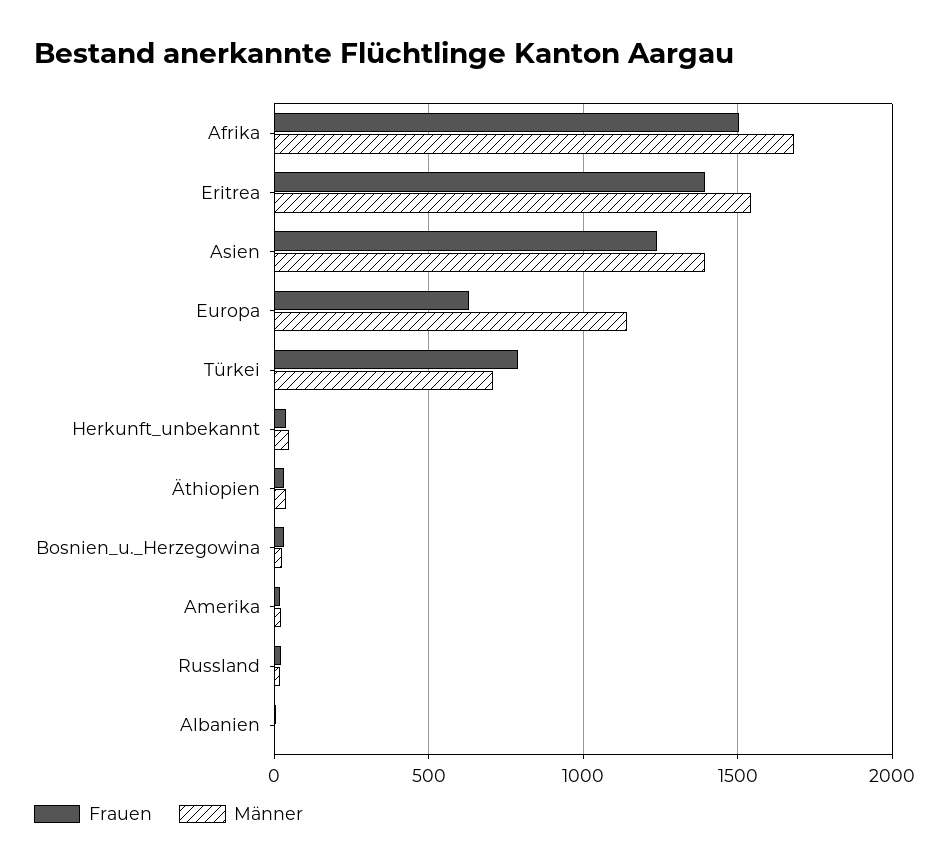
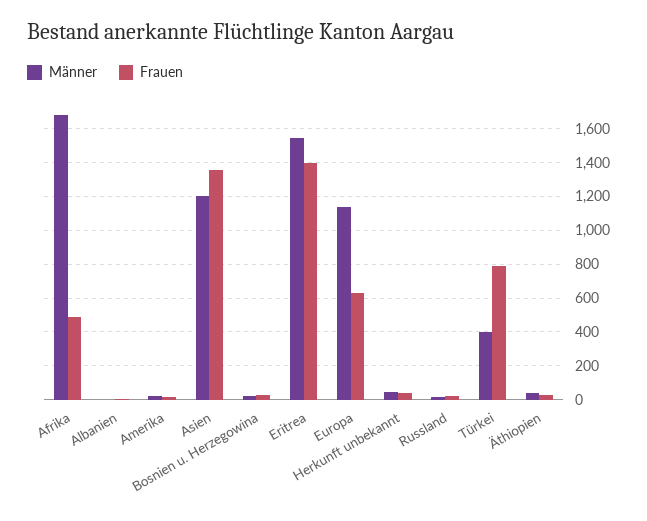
Frauen, Afrika: 1500 -> 500
Frauen, Asien: 1250 -> 1350
Männer, Asien: 1400 -> 1200
Männer, Türkei: 700 -> 400

